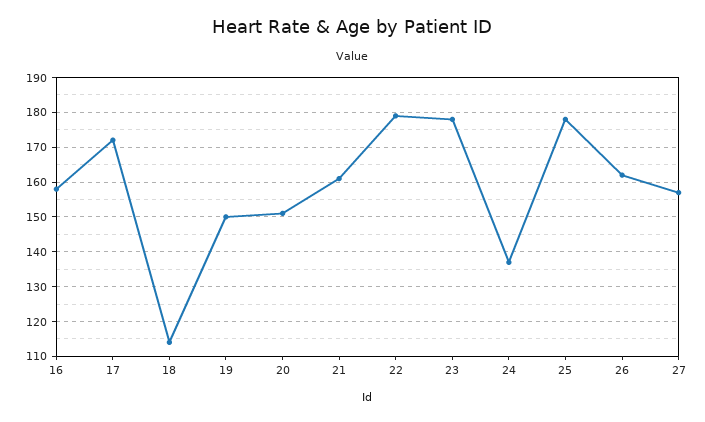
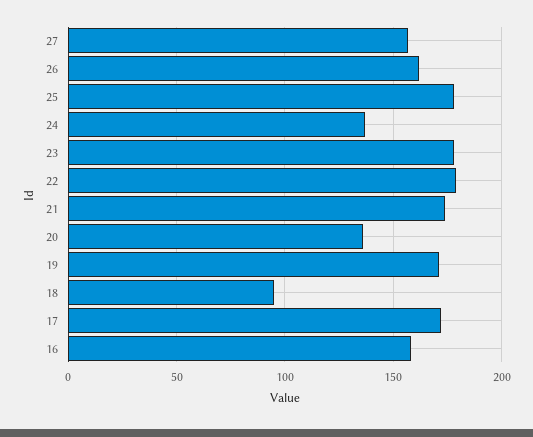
18: 115 -> 95
19: 150 -> 170
20: 150 -> 135
21: 160 -> 175

